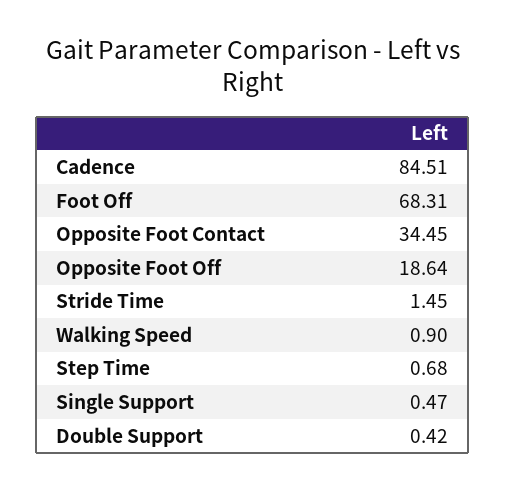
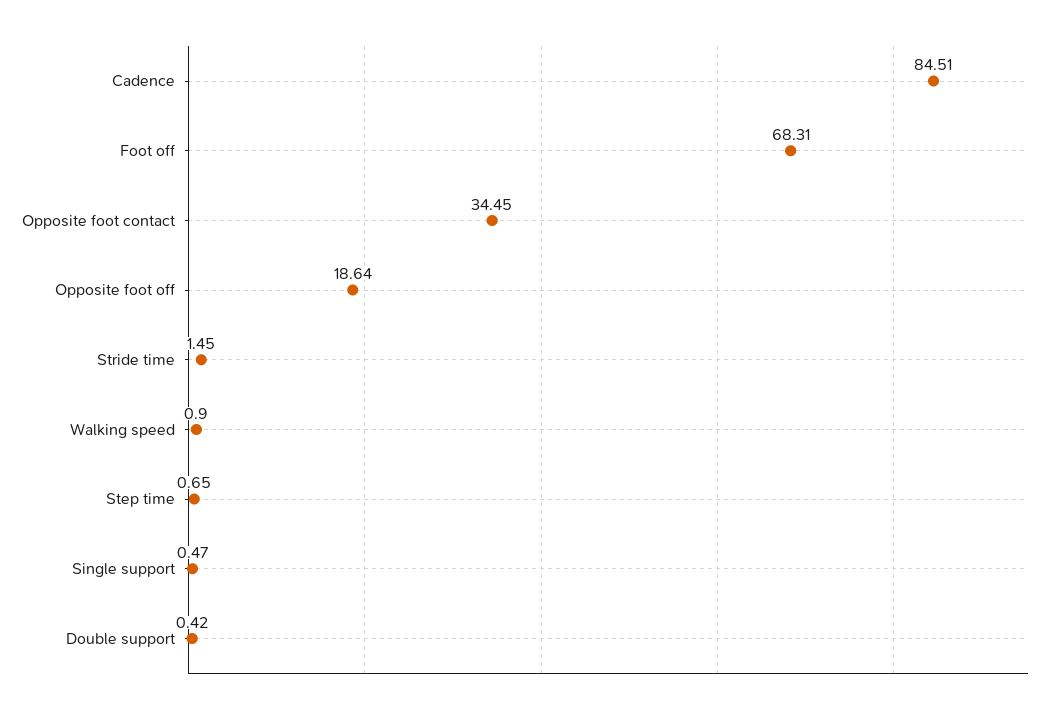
Step Time: 0.68 -> 0.65

